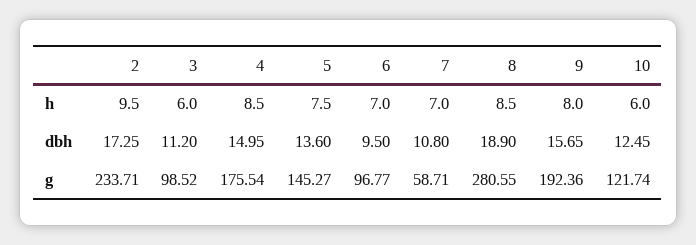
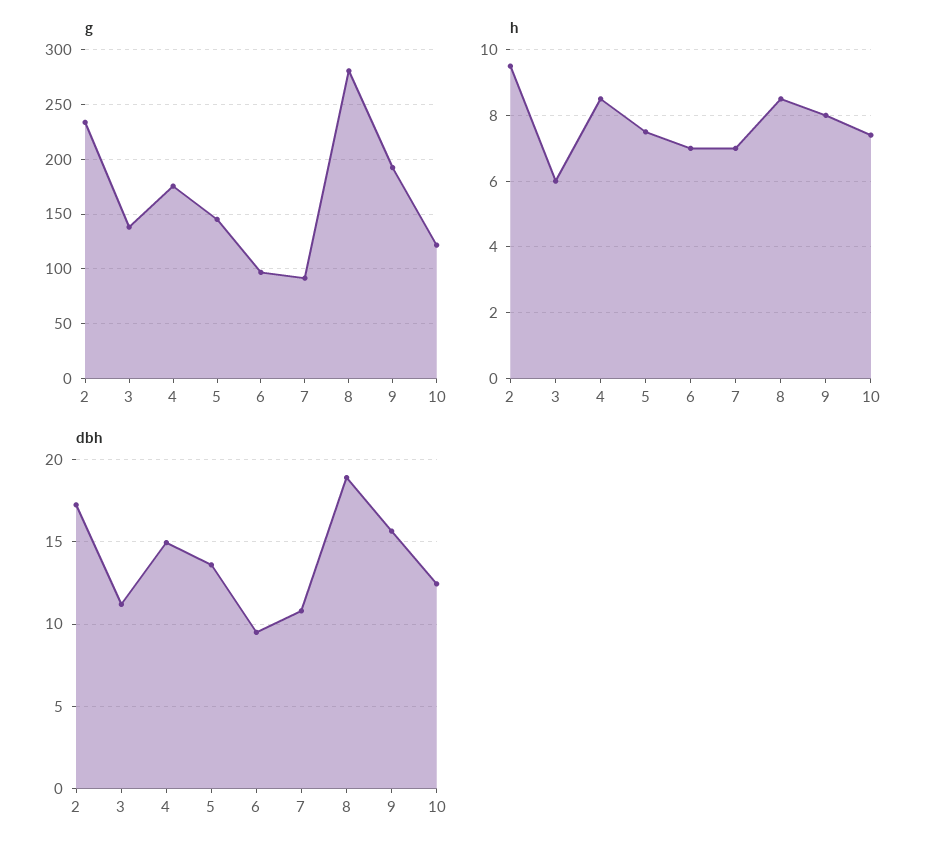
h, 10: 6 -> 7.5
g, 3: 98.52 -> 140
g, 7: 58.71 -> 90

